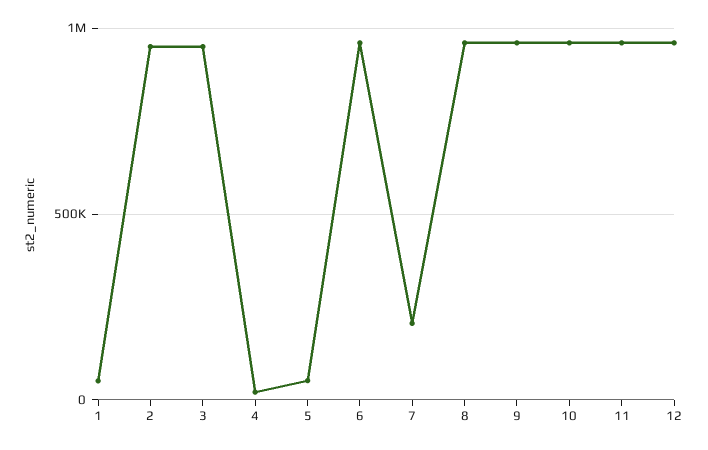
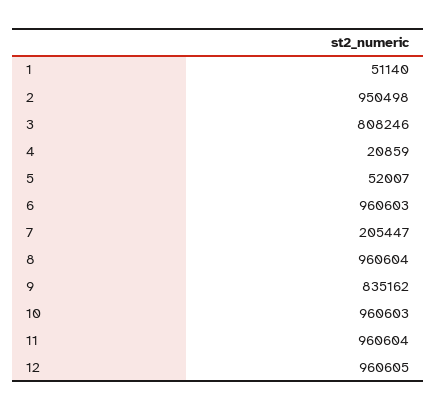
3: 950000 -> 808246
9: 950000 -> 835162

